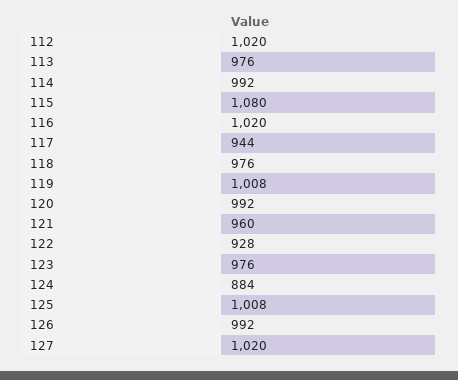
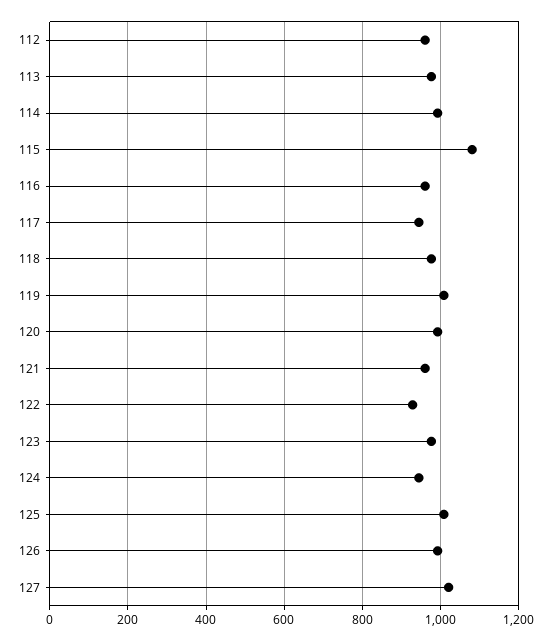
112: 1020 -> 960
116: 1020 -> 960
124: 884 -> 940

